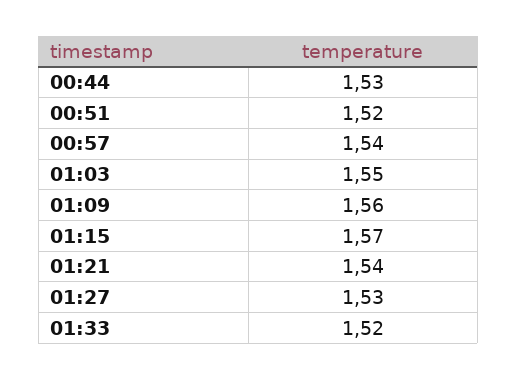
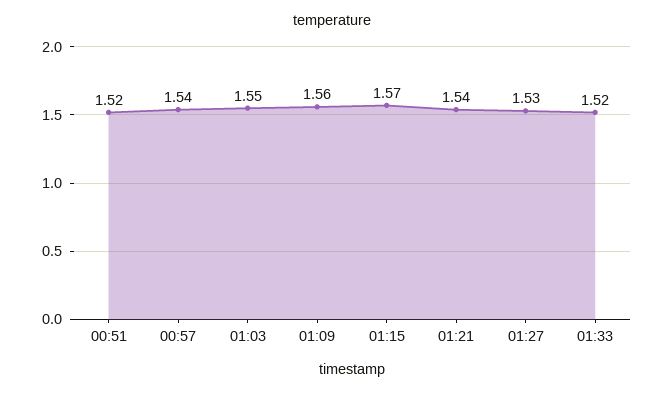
00:44: 1.53 -> none

